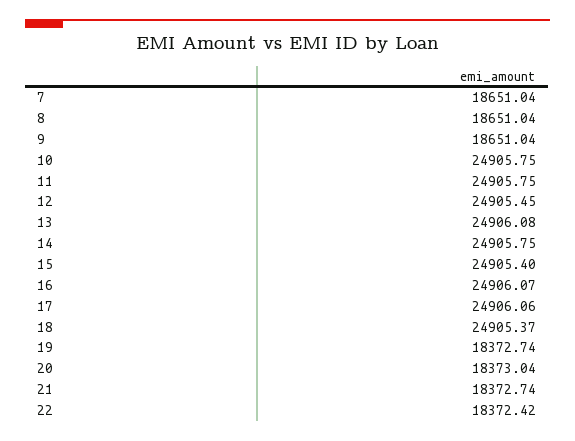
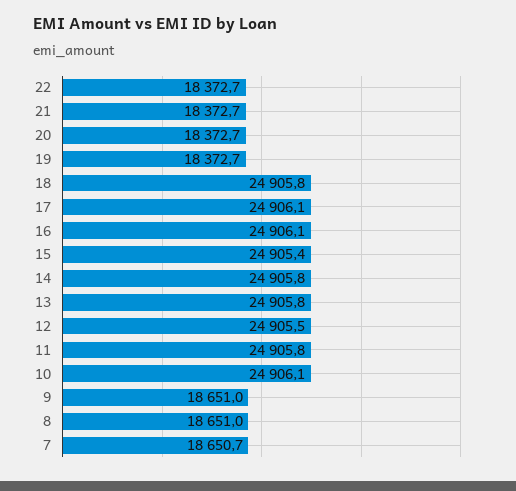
7: 18651.04 -> 18650.7
10: 24905.75 -> 24906.1
13: 24906.08 -> 24905.8
18: 24905.37 -> 24905.8
20: 18373.04 -> 18372.7
22: 18372.42 -> 18372.7

